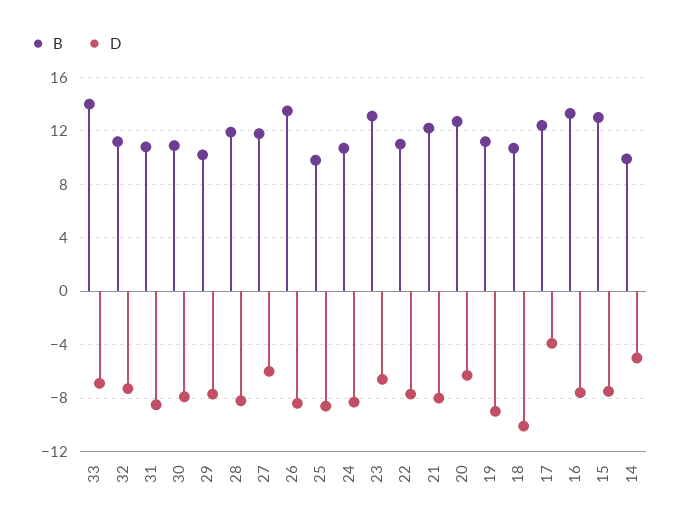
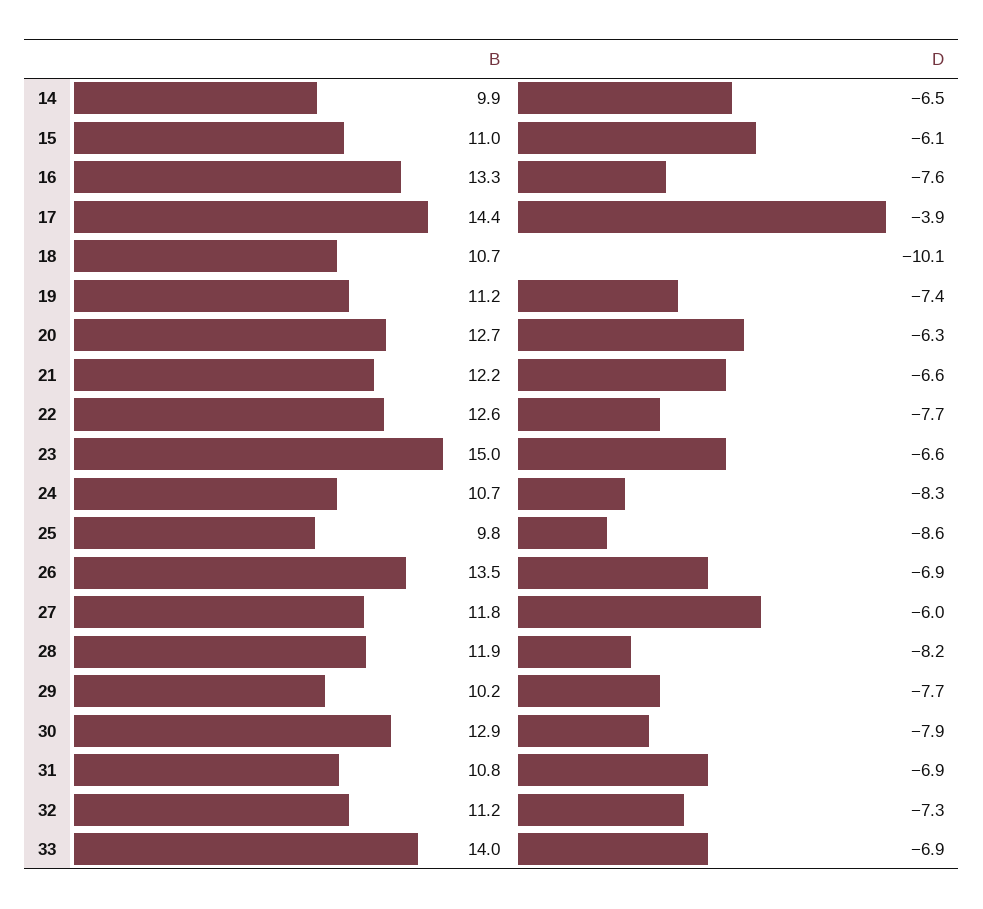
D, 31: -8.5 -> -6.9
B, 30: 11 -> 12.9
D, 26: -8.5 -> -6.9
B, 23: 13 -> 15
B, 22: 11 -> 12.6
D, 21: -8 -> -6.6
D, 19: -9 -> -7.4
B, 17: 12.5 -> 14.4
B, 15: 13 -> 11
D, 15: -7.5 -> -6.1
D, 14: -5 -> -6.5

